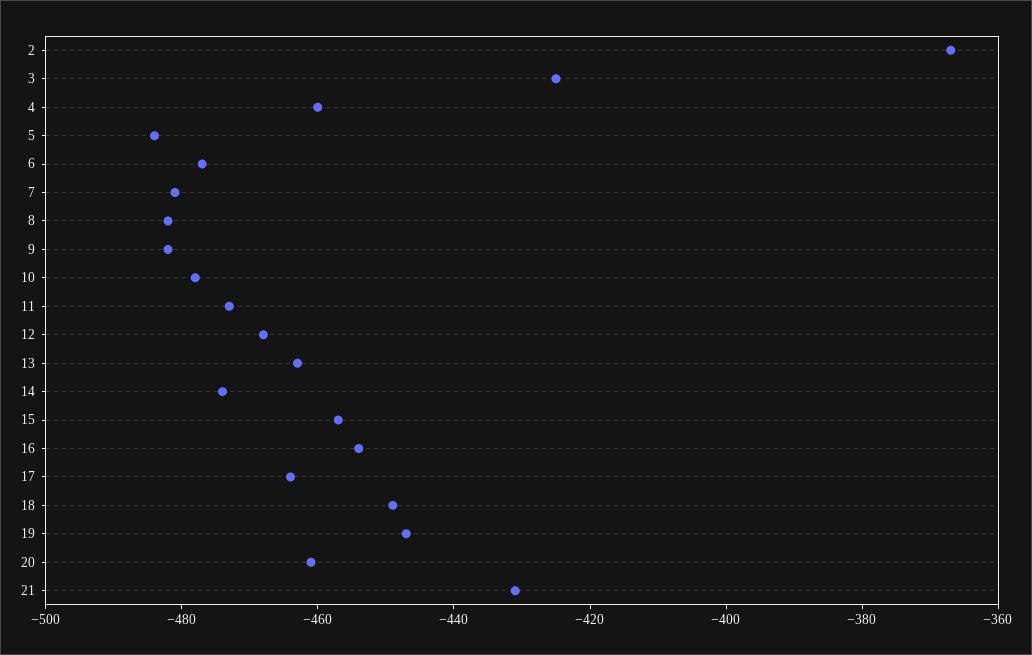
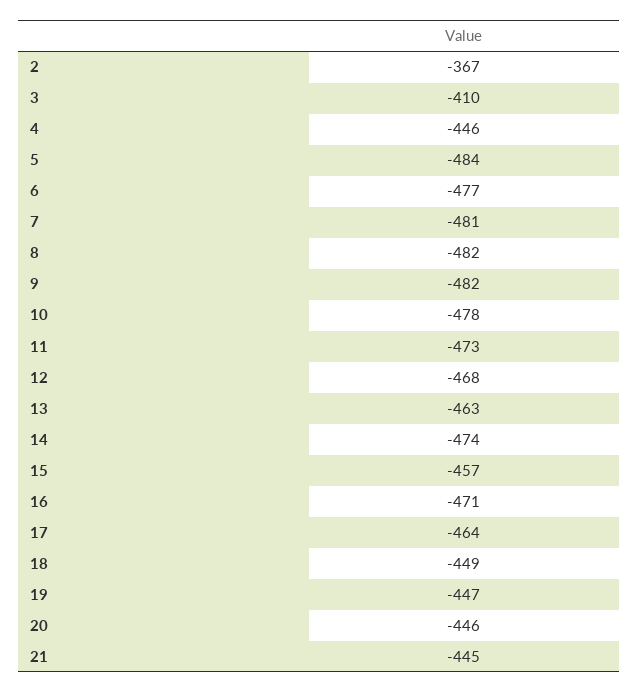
3: -425 -> -410
4: -460 -> -446
16: -455 -> -471
20: -460 -> -446
21: -430 -> -445

